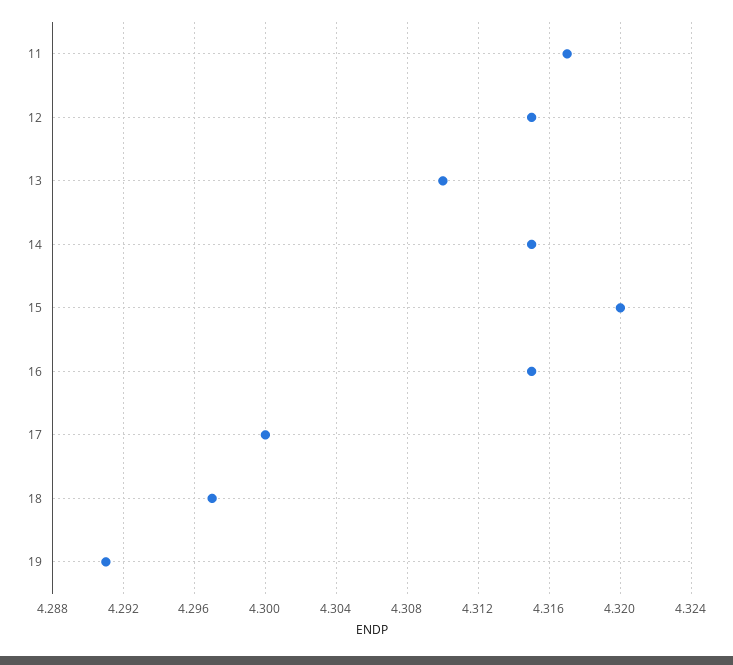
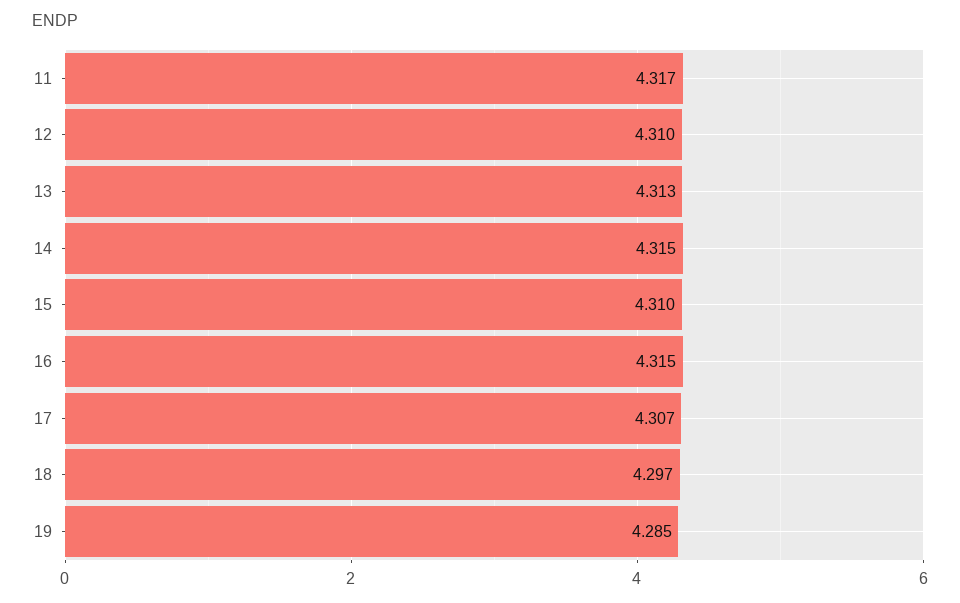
12: 4.315 -> 4.31
13: 4.31 -> 4.313
15: 4.32 -> 4.31
17: 4.3 -> 4.307
19: 4.291 -> 4.285

